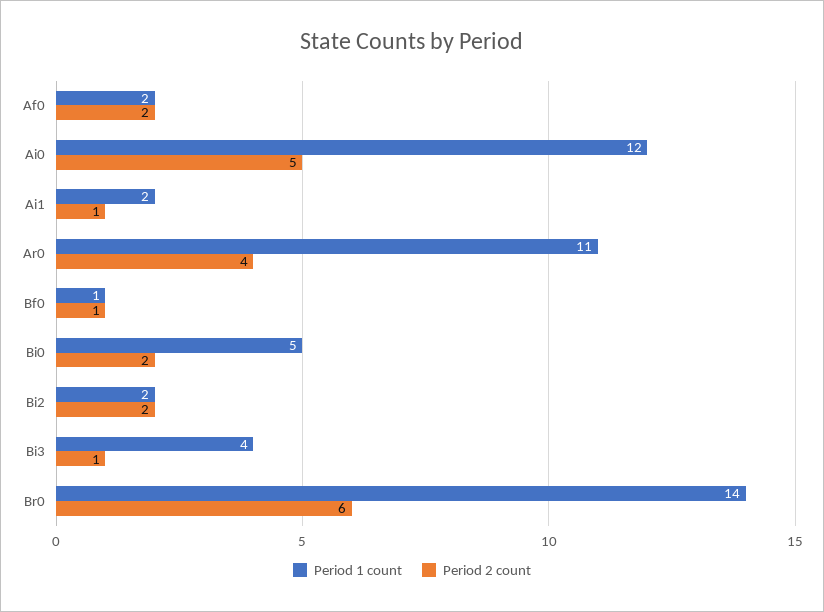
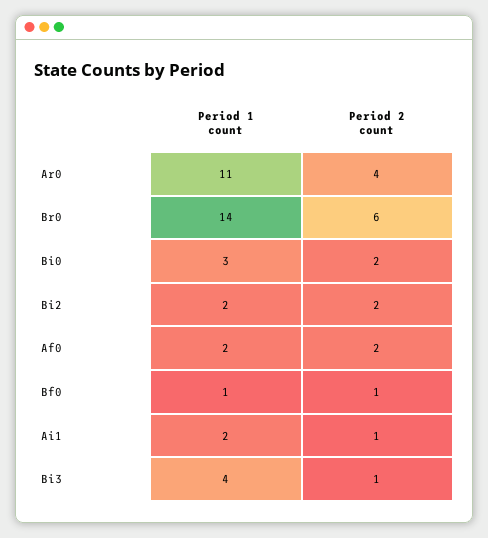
Period 1 count, Ai0: 12 -> none
Period 2 count, Ai0: 5 -> none
Period 1 count, Bi0: 5 -> 3

